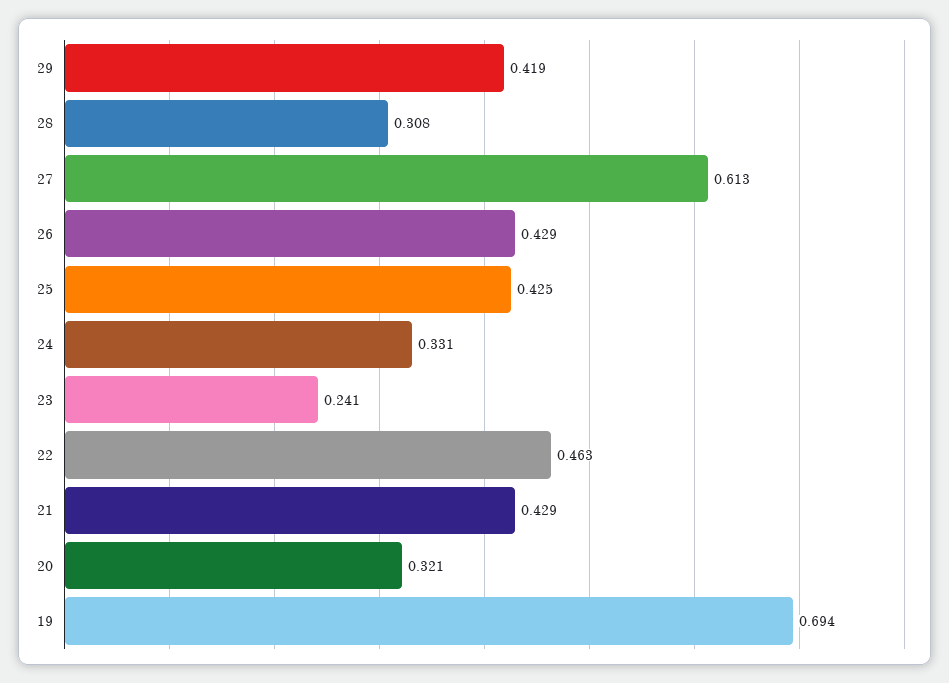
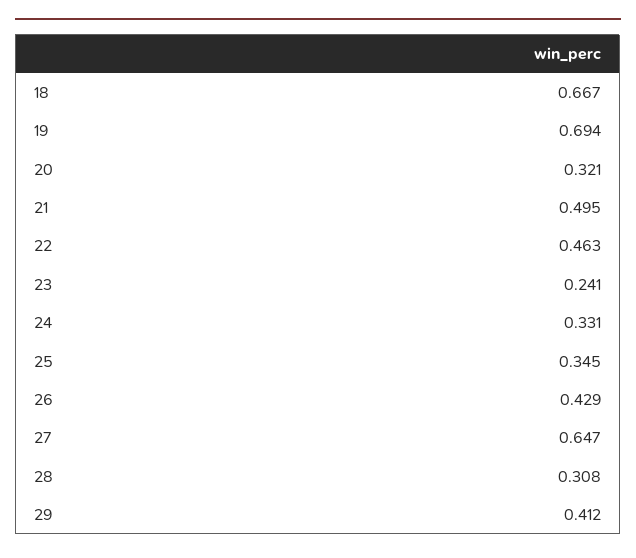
29: 0.419 -> 0.412
27: 0.613 -> 0.647
25: 0.425 -> 0.345
21: 0.429 -> 0.495
18: none -> 0.667

